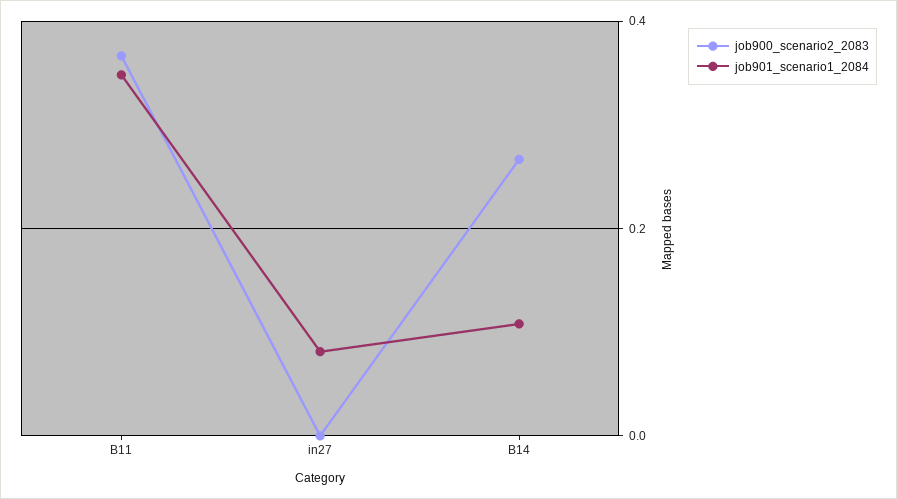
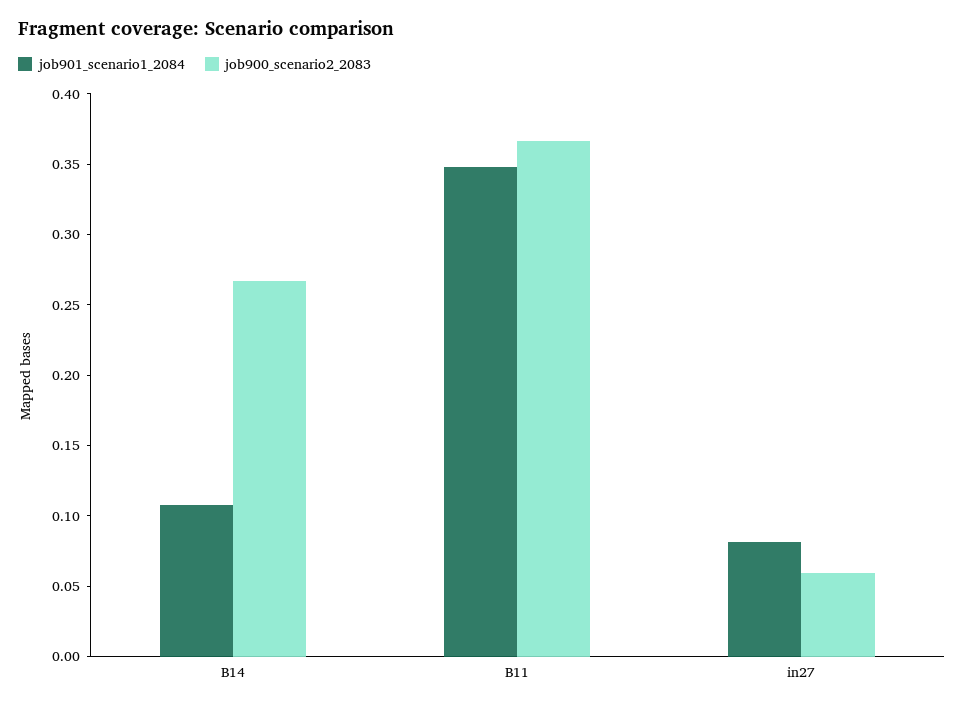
job900_scenario2_2083, in27: 0 -> 0.06

